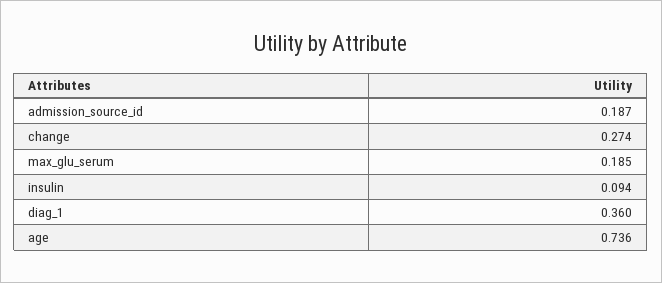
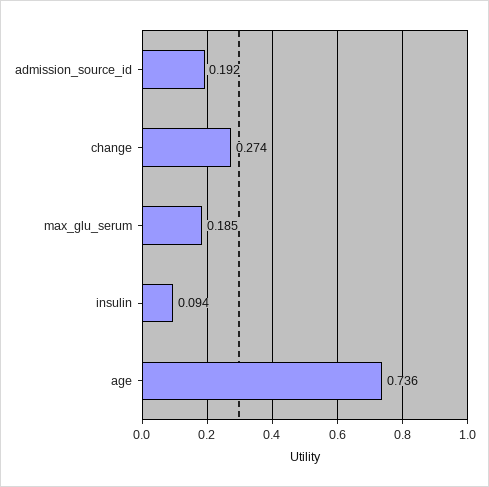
admission_source_id: 0.187 -> 0.192
diag_1: 0.36 -> none

